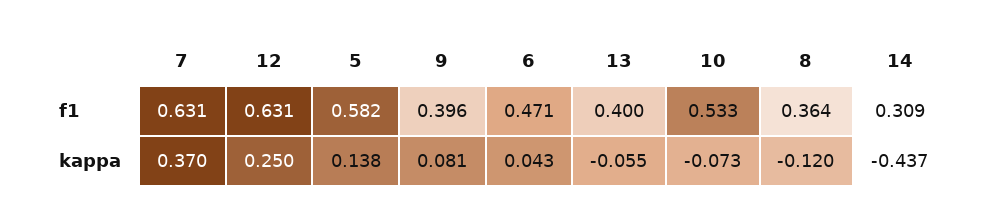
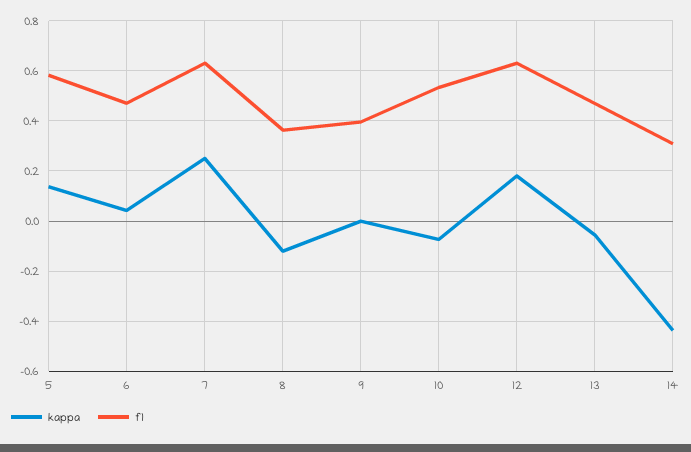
f1, 13: 0.4 -> 0.475
kappa, 7: 0.37 -> 0.25
kappa, 12: 0.25 -> 0.175
kappa, 9: 0.081 -> 0

